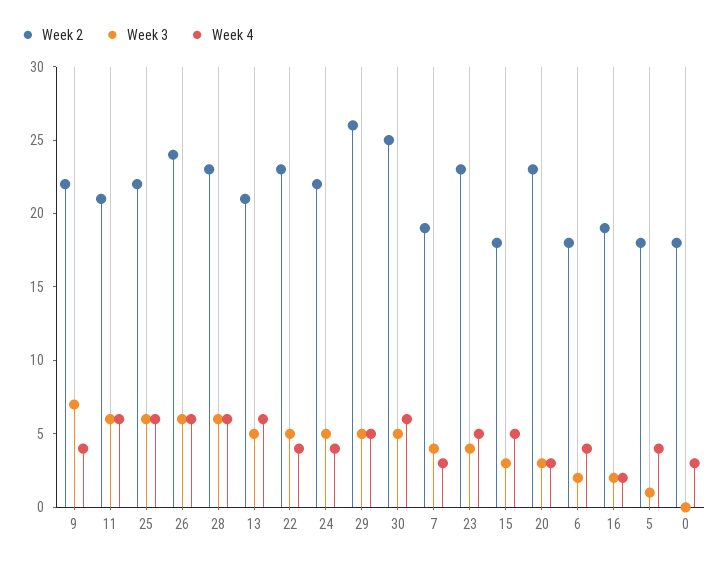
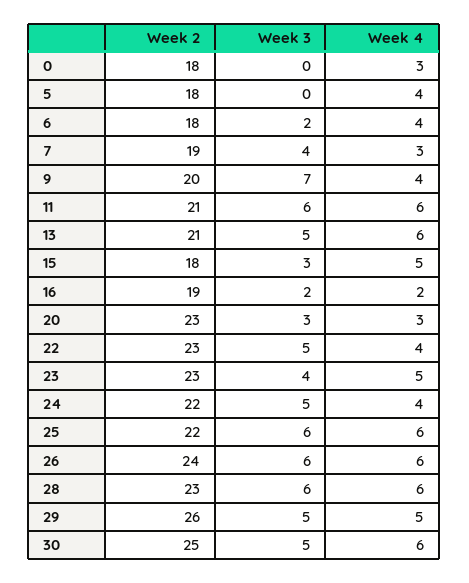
Week 2, 9: 22 -> 20
Week 3, 5: 1 -> 0

